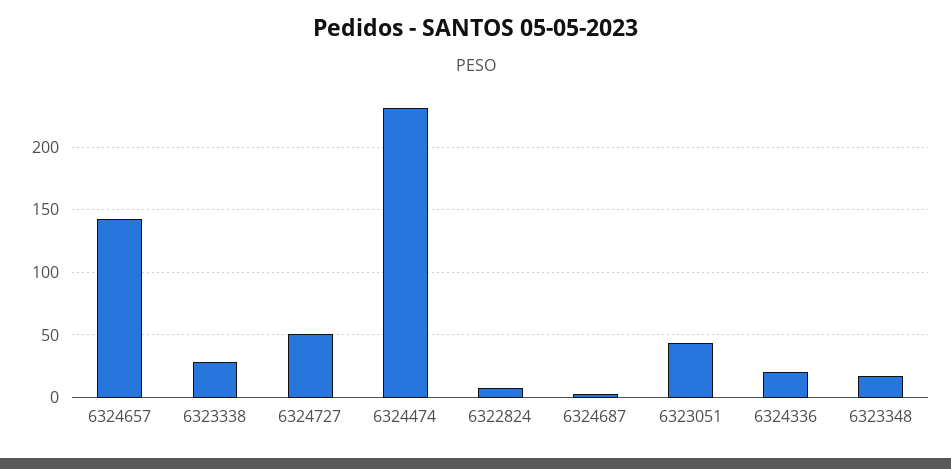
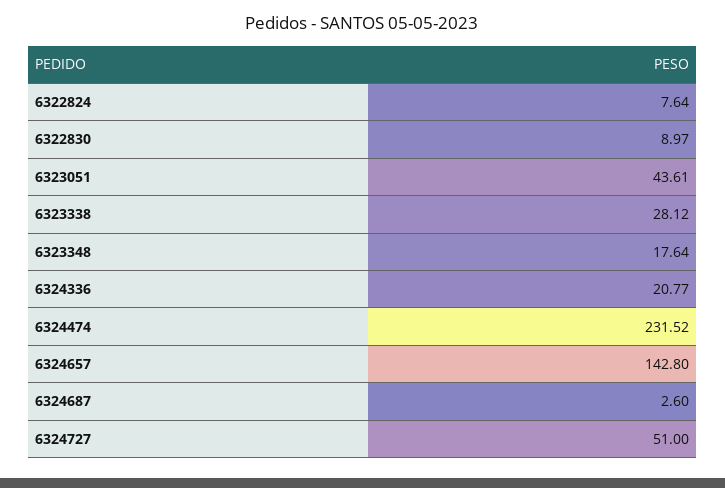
6322830: none -> 8.97

